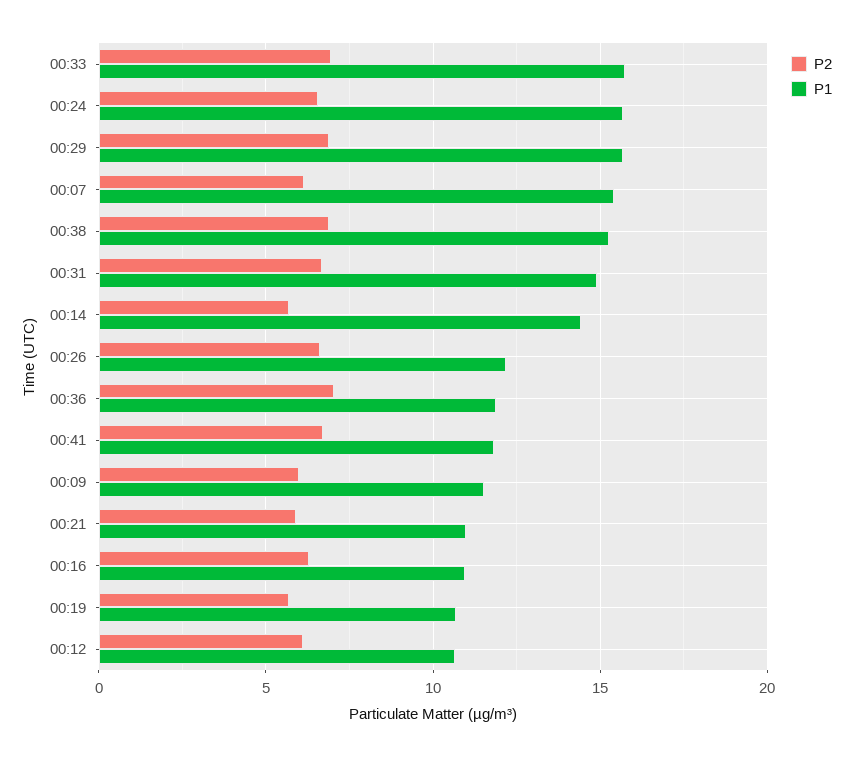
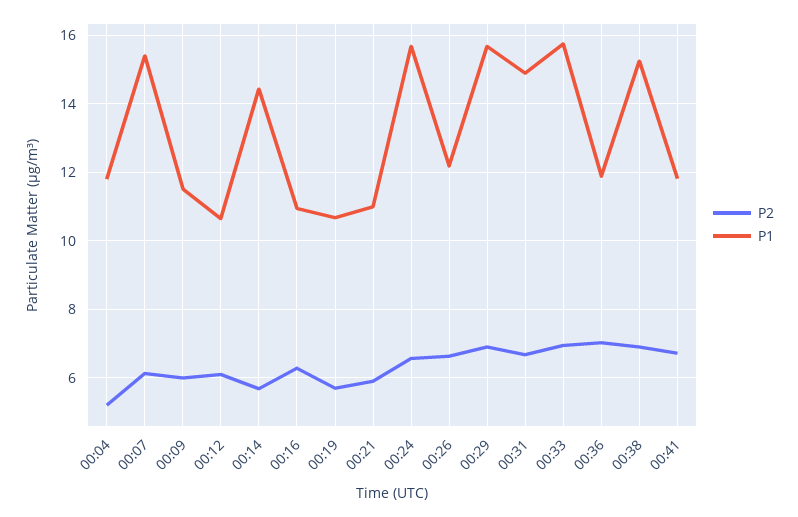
P2, 00:04: none -> 5.2
P1, 00:04: none -> 11.8

